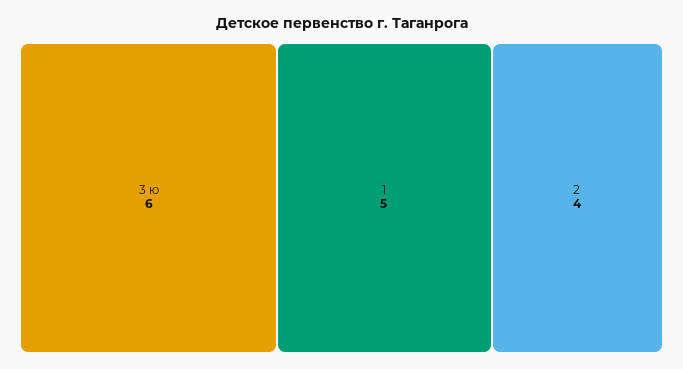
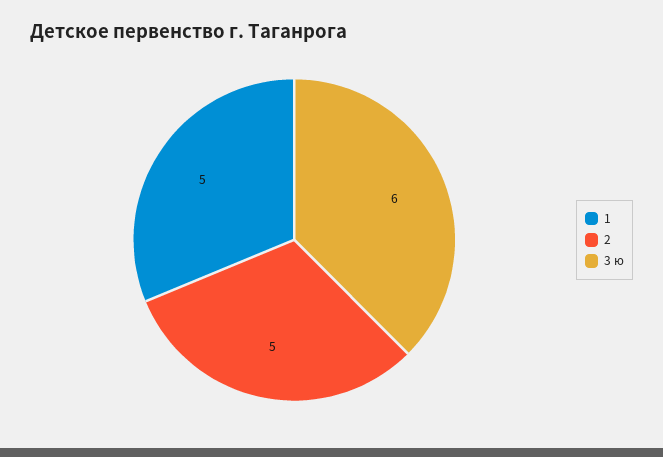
2: 4 -> 5

